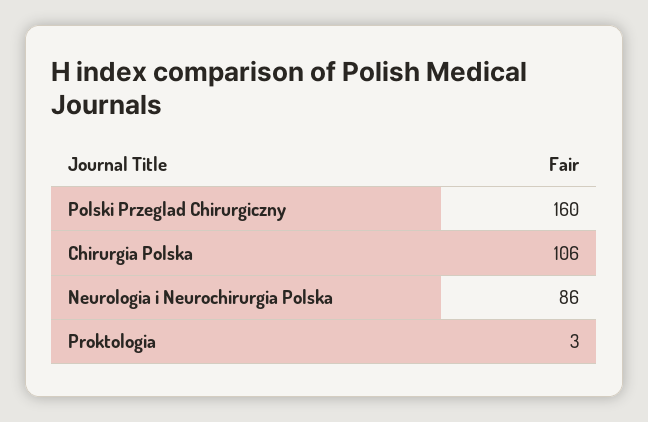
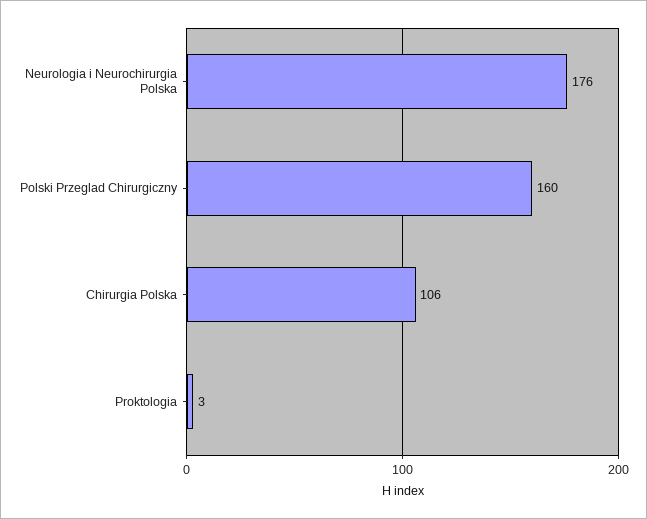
Neurologia i Neurochirurgia Polska: 86 -> 176

